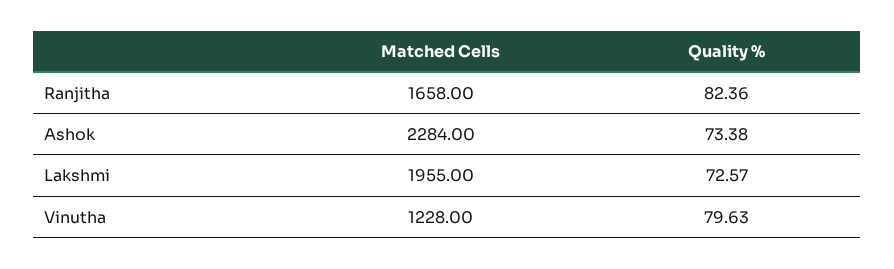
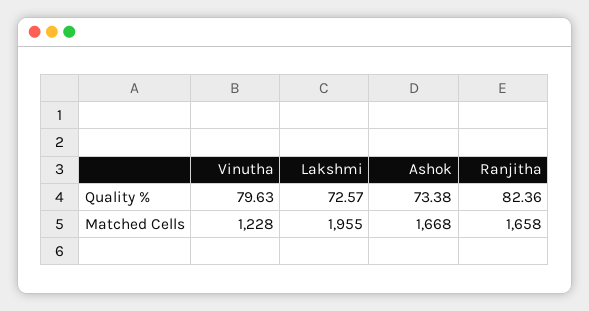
Matched Cells, Ashok: 2284 -> 1668

